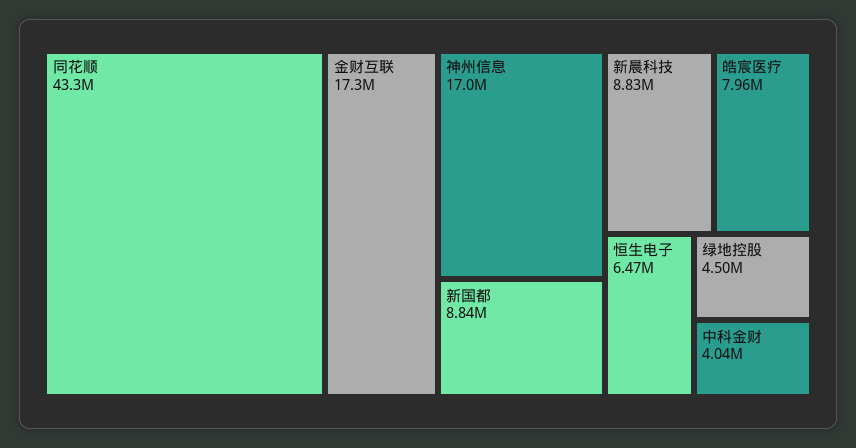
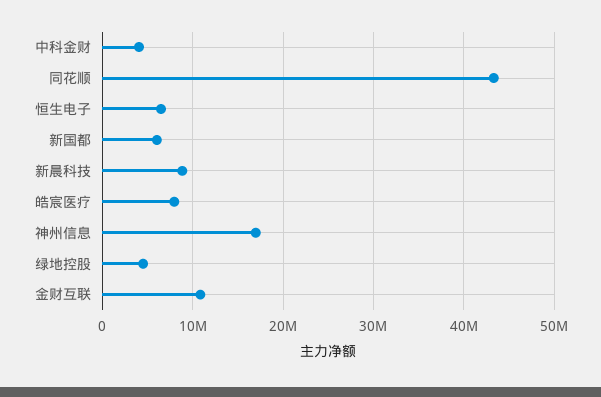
金财互联: 17300000 -> 11000000
新国都: 8840000 -> 6000000

